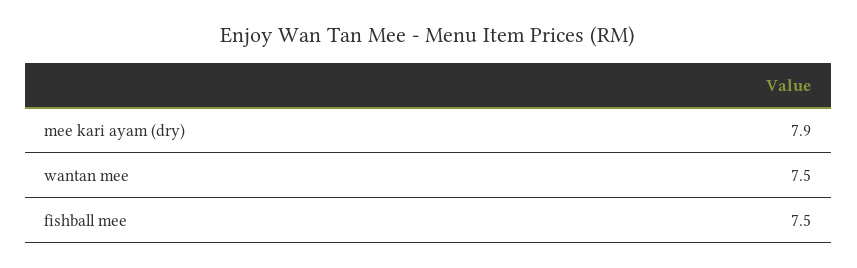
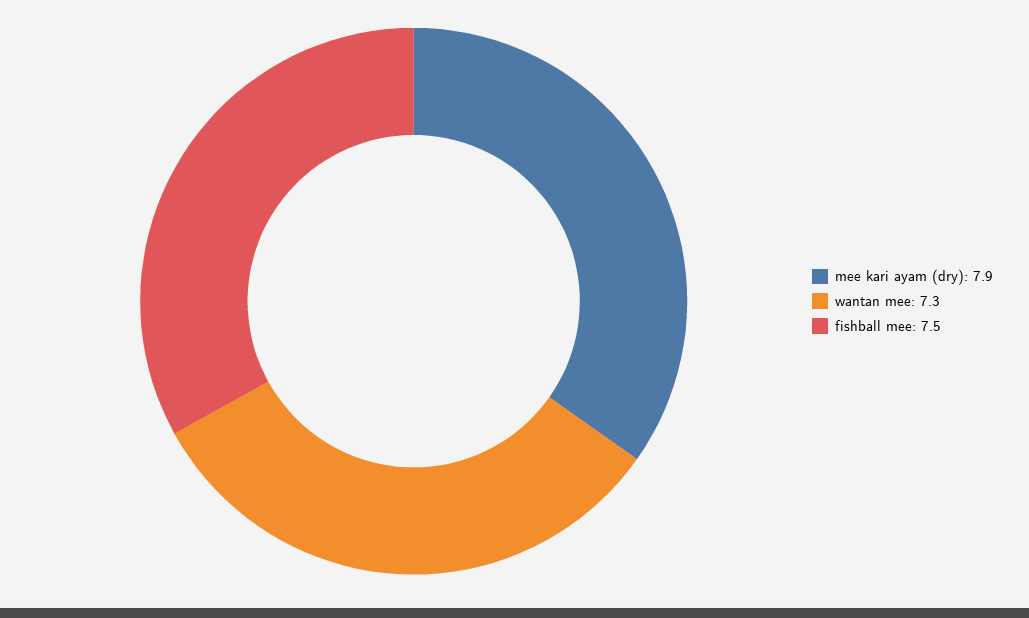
wantan mee: 7.5 -> 7.3

